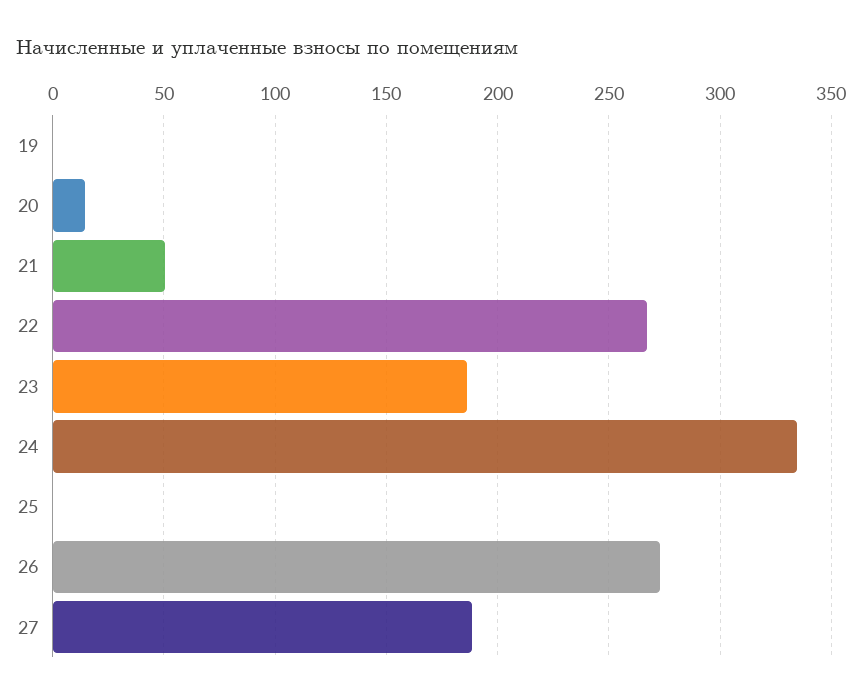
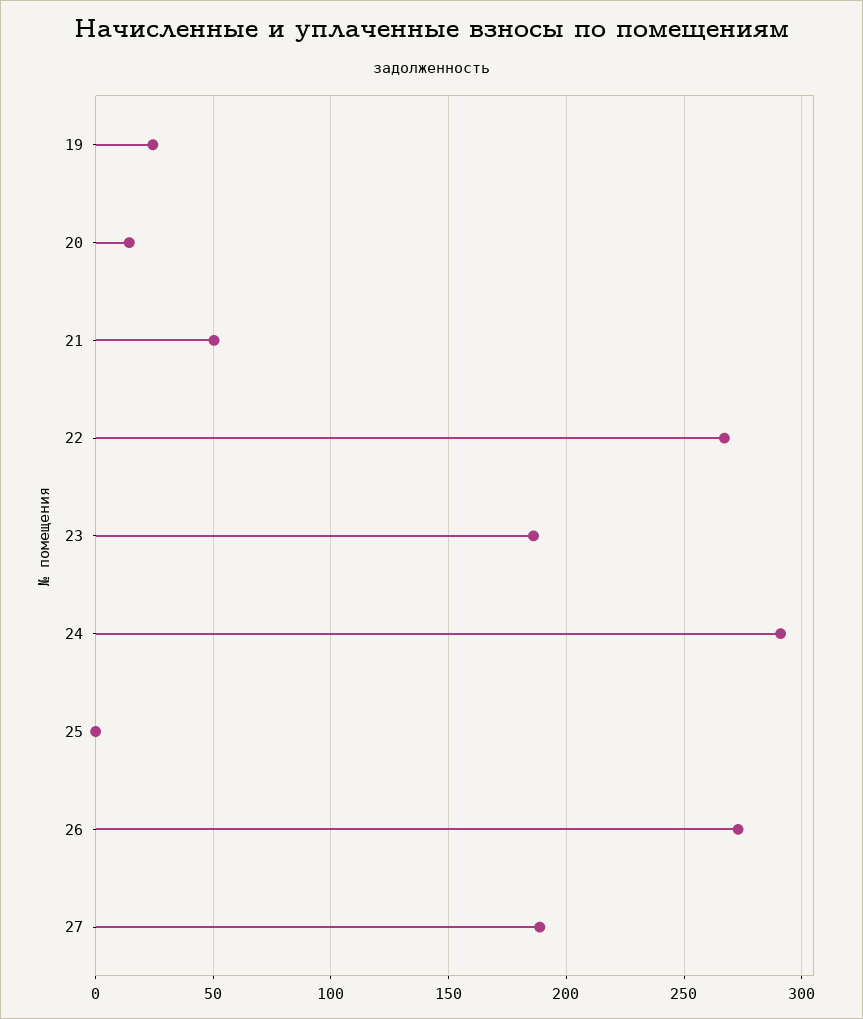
19: 0 -> 25
24: 335 -> 290

